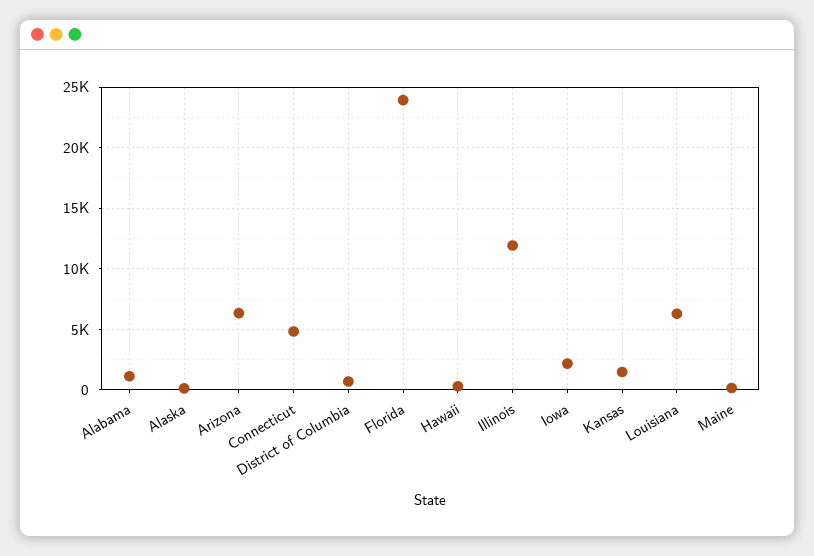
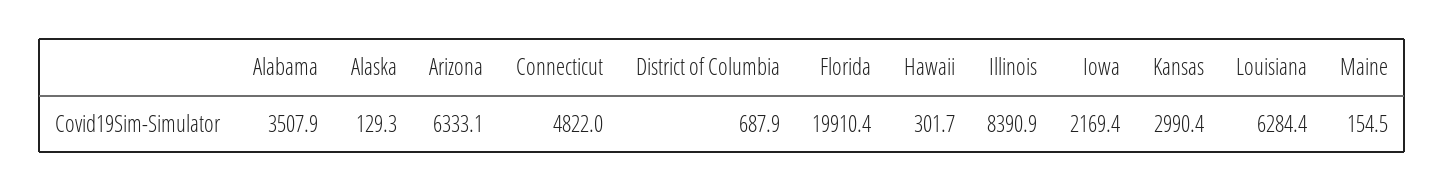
Alabama: 1000 -> 3507.9
Florida: 24000 -> 19910.4
Illinois: 12000 -> 8390.9
Kansas: 1500 -> 2990.4

